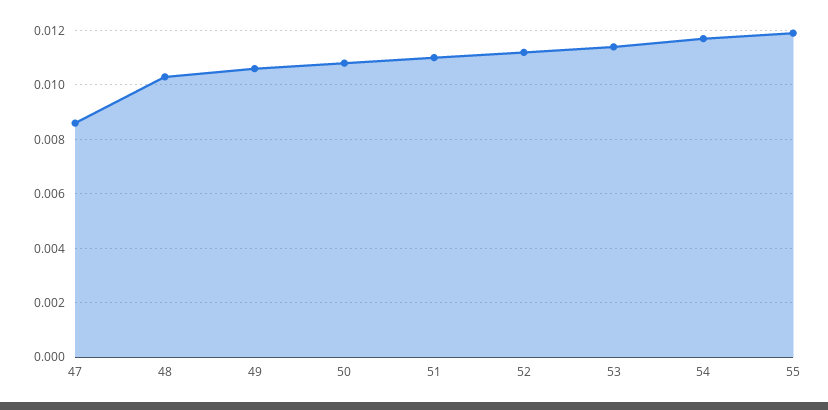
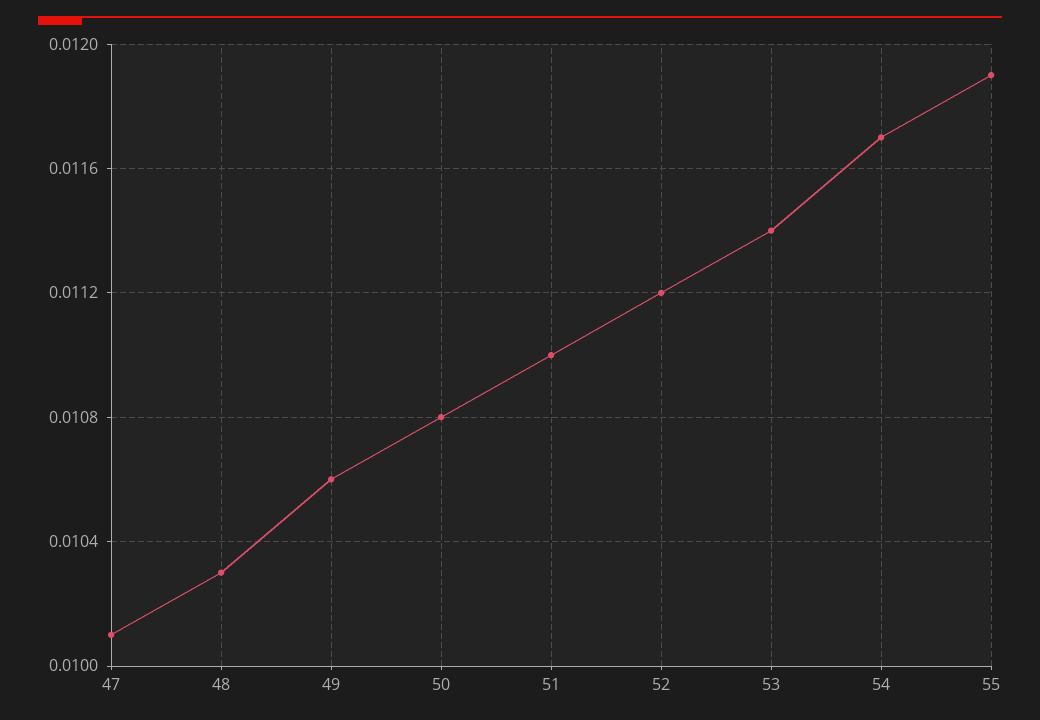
47: 0.0085 -> 0.0101

